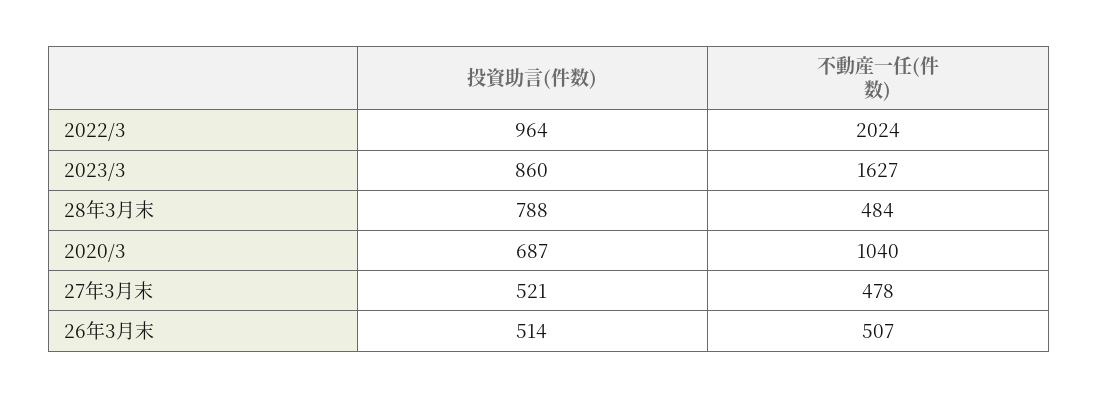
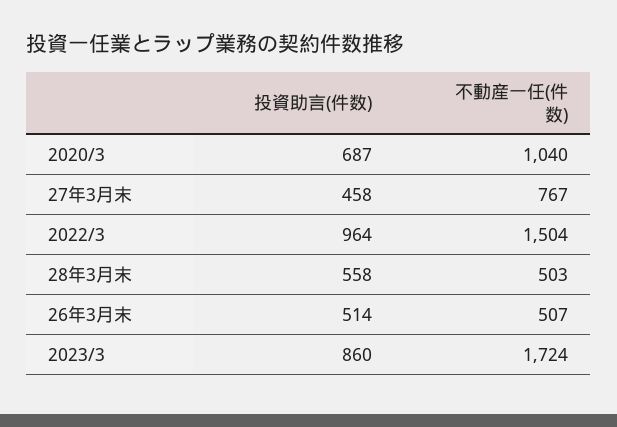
不動産一任(件数), 2022/3: 2024 -> 1504
不動産一任(件数), 2023/3: 1627 -> 1724
投資助言(件数), 28年3月末: 788 -> 558
不動産一任(件数), 28年3月末: 484 -> 503
投資助言(件数), 27年3月末: 521 -> 458
不動産一任(件数), 27年3月末: 478 -> 767

